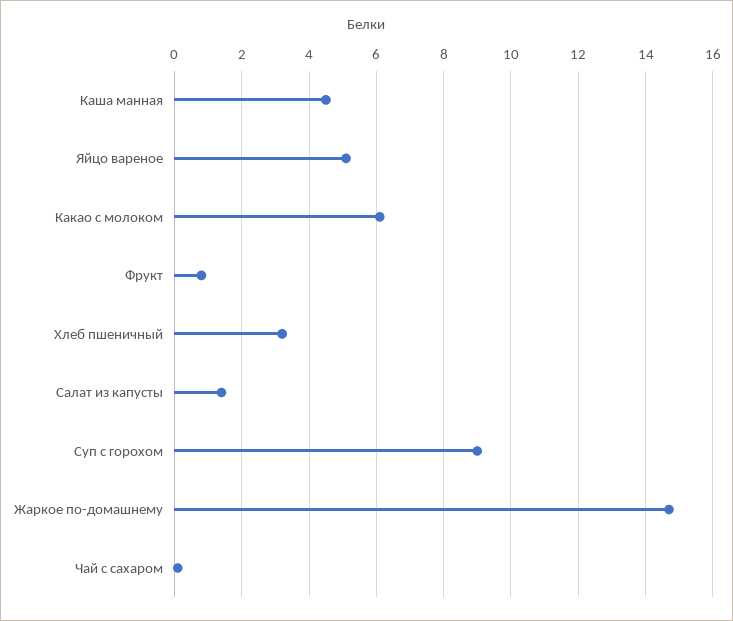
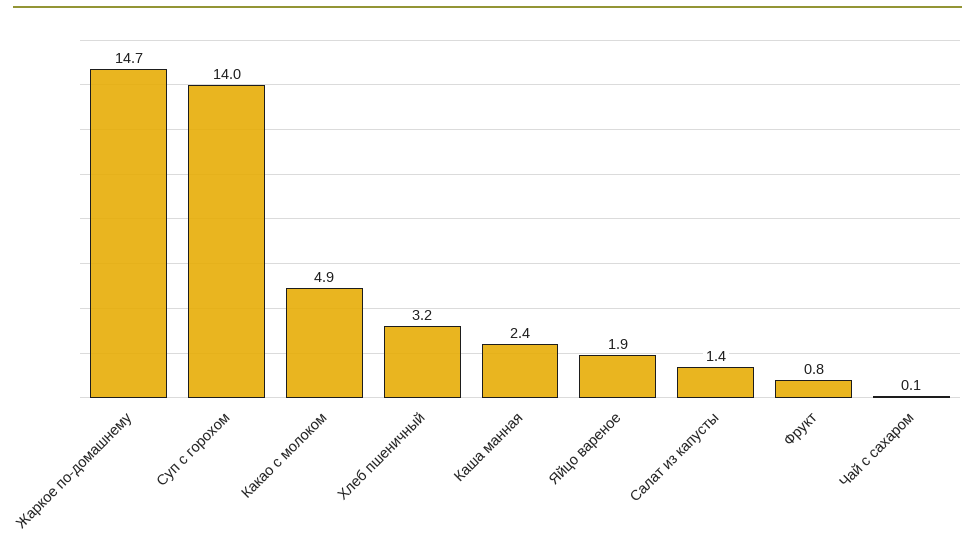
Каша манная: 4.5 -> 2.4
Яйцо вареное: 5 -> 1.9
Какао с молоком: 6 -> 4.9
Суп с горохом: 9 -> 14

